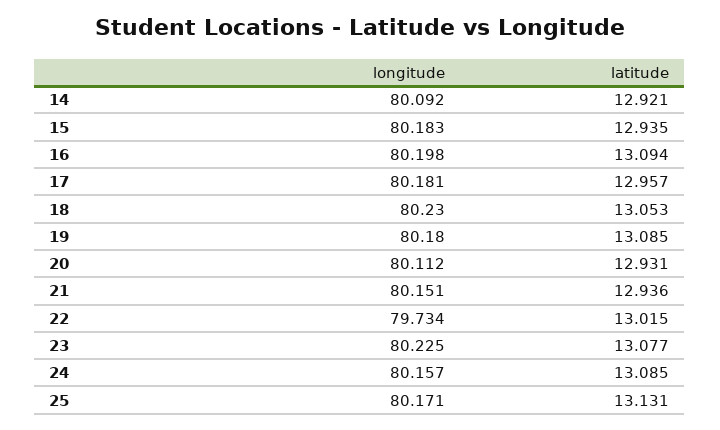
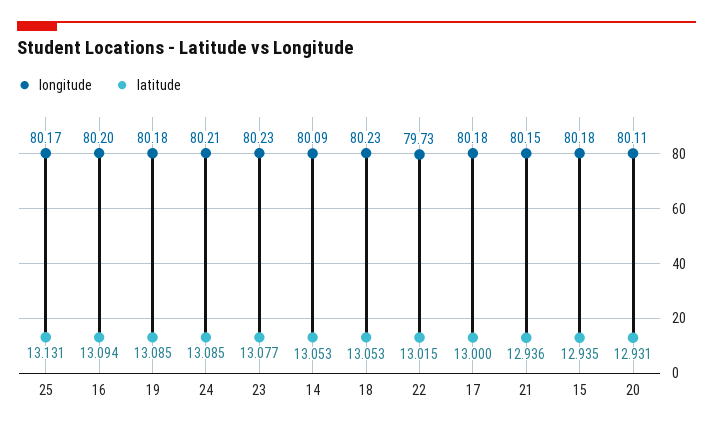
latitude, 14: 12.921 -> 13.053
latitude, 17: 12.957 -> 13
longitude, 24: 80.157 -> 80.21

